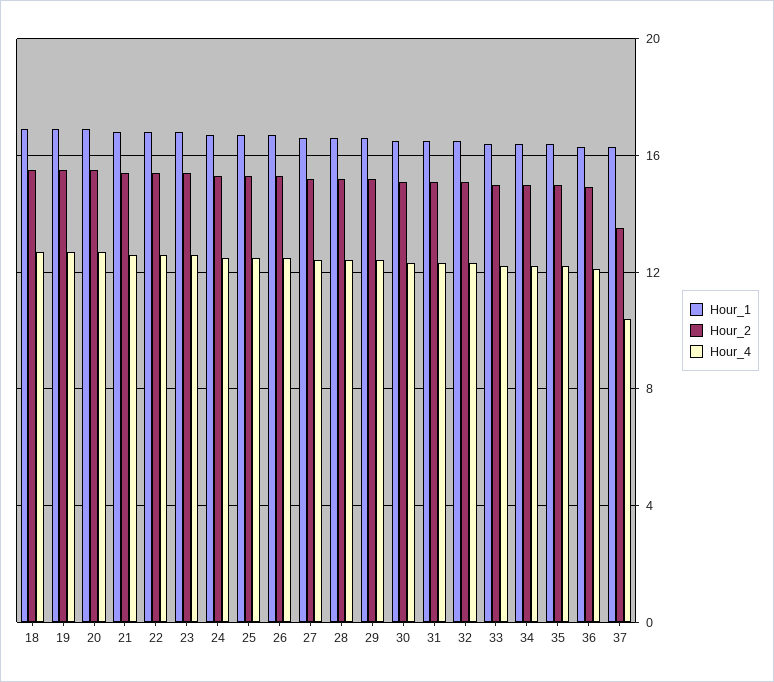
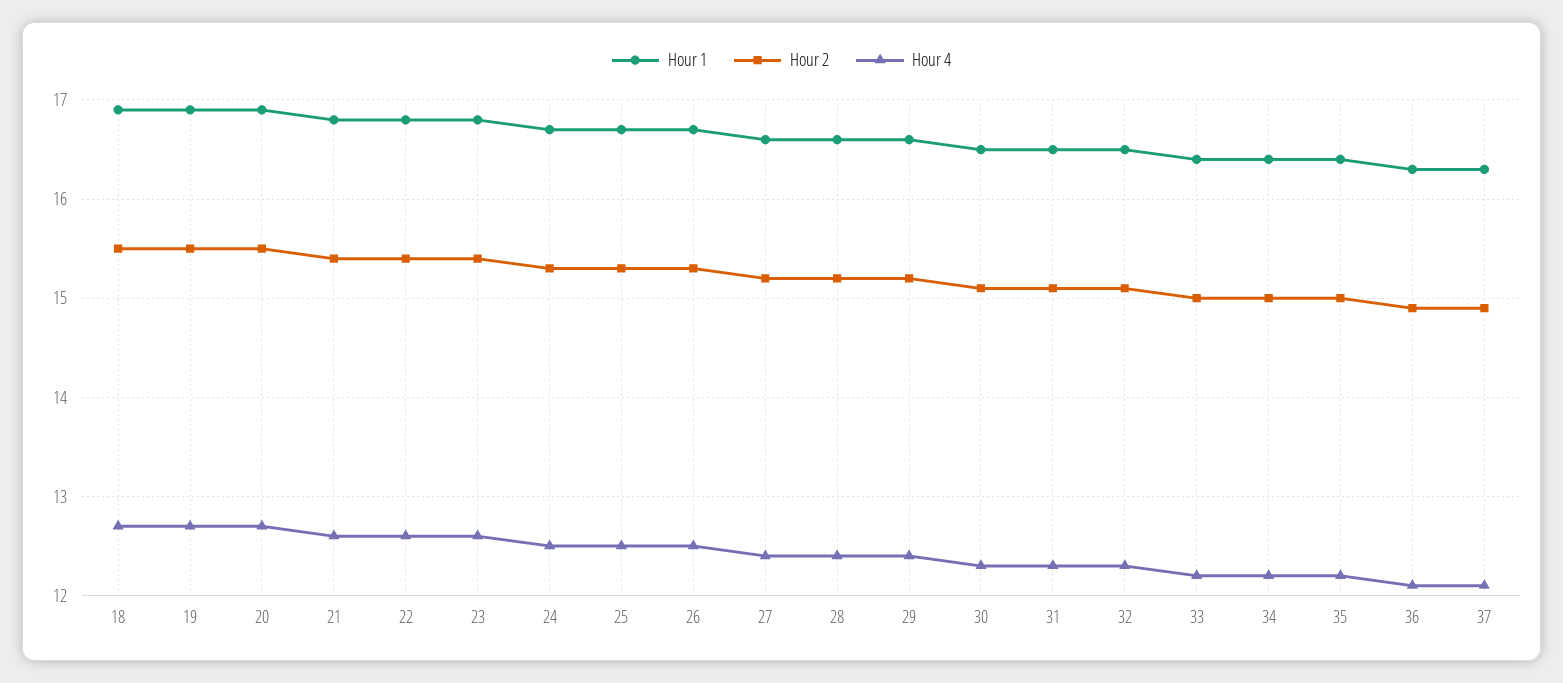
Hour_2, 37: 13.5 -> 14.9
Hour_4, 37: 10.5 -> 12.1

